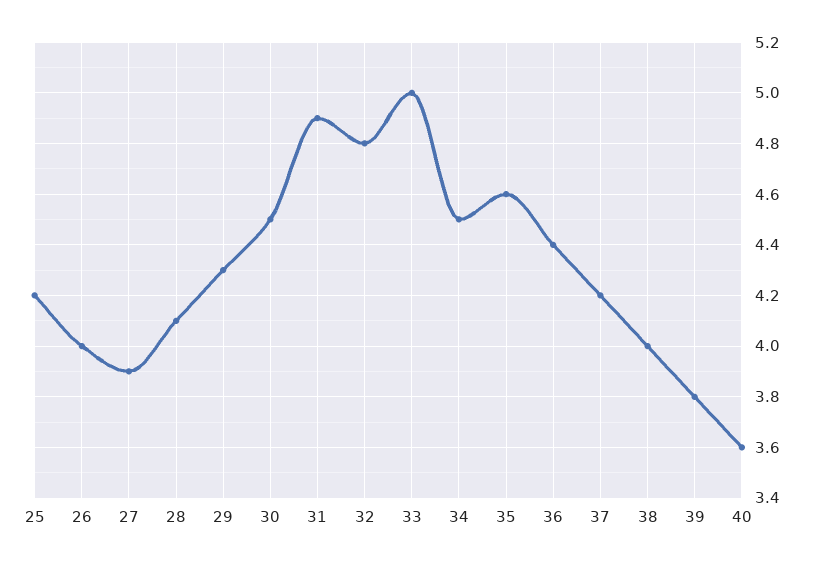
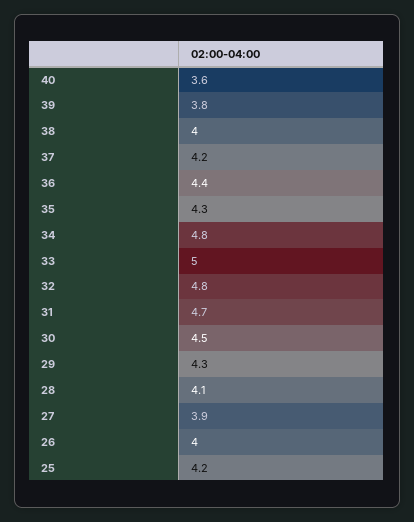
31: 4.9 -> 4.7
34: 4.5 -> 4.8
35: 4.6 -> 4.3

